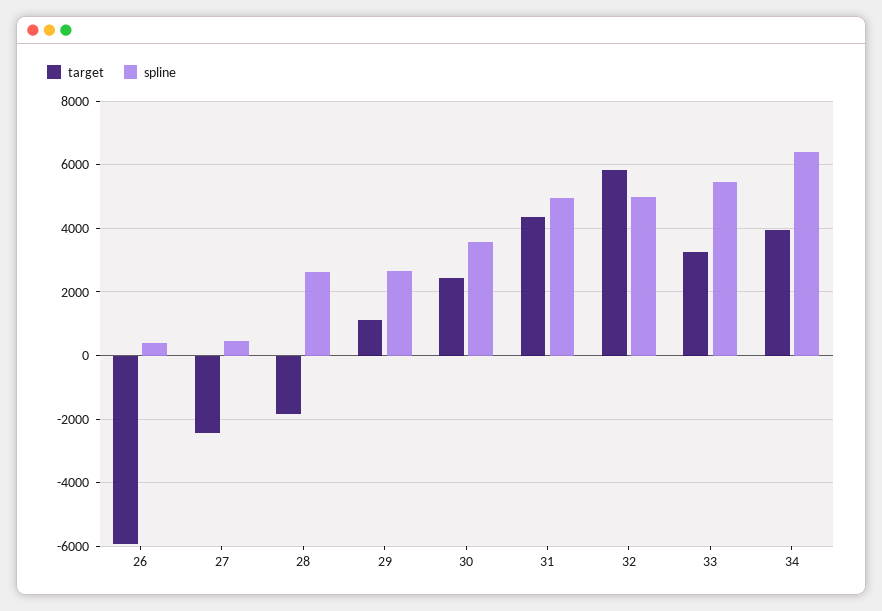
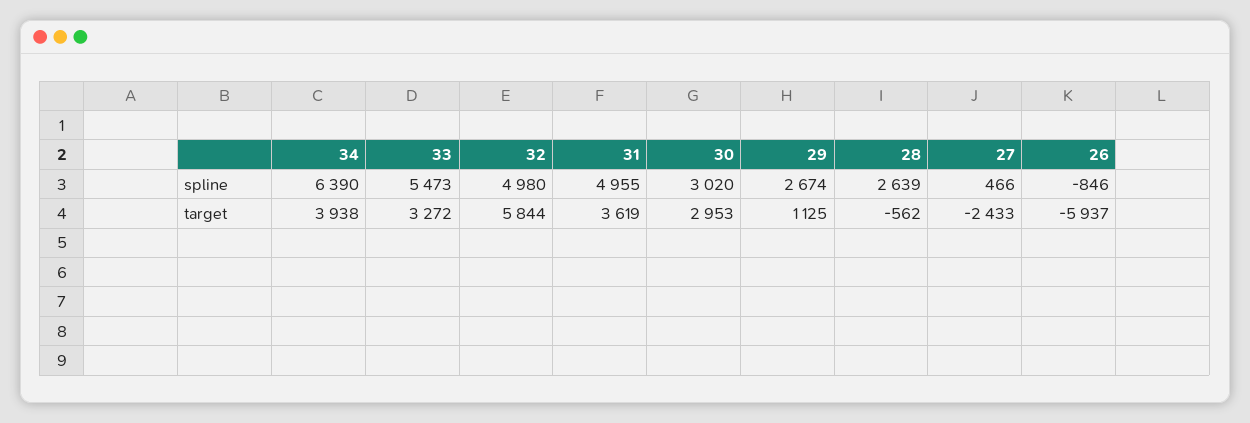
spline, 26: 400 -> -846
target, 28: -1800 -> -562
target, 30: 2400 -> 2953
spline, 30: 3600 -> 3020
target, 31: 4400 -> 3619

